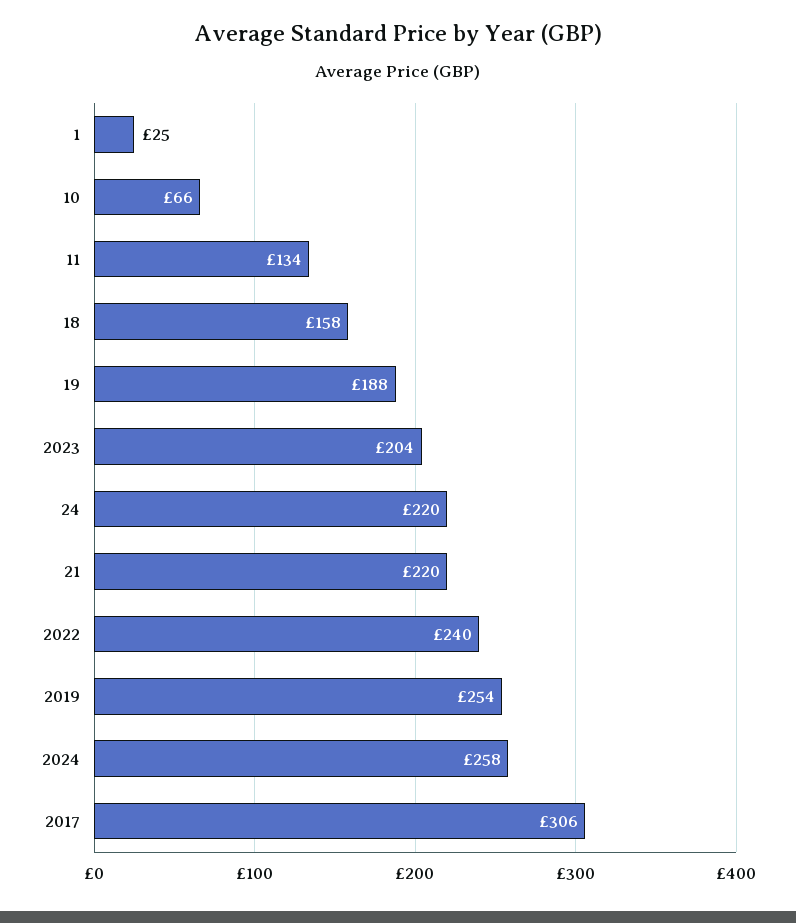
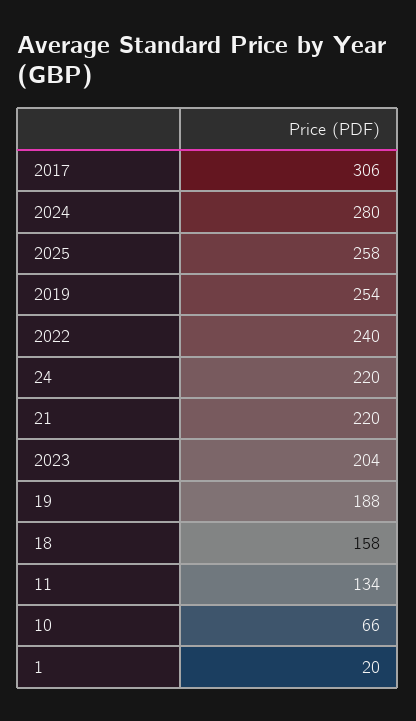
1: 25 -> 20
2024: 258 -> 280
2025: none -> 258

